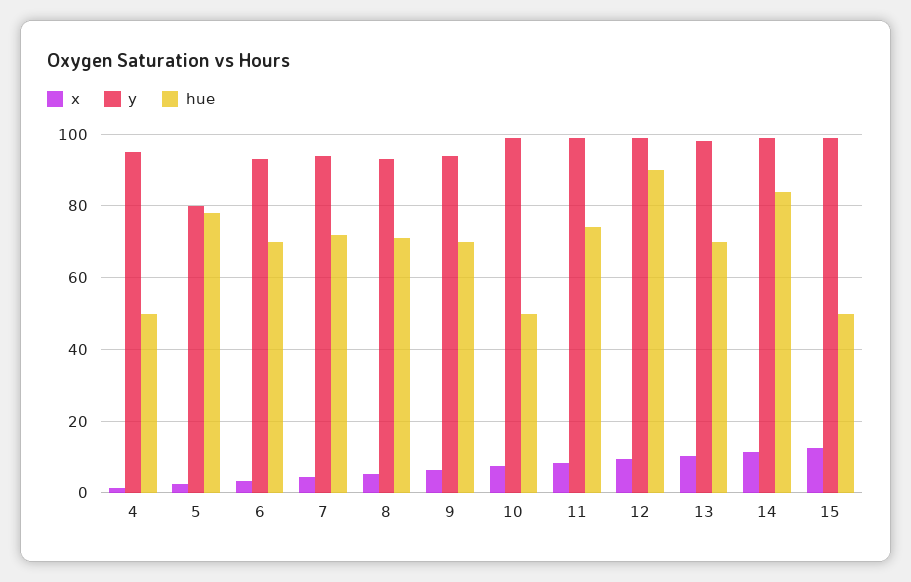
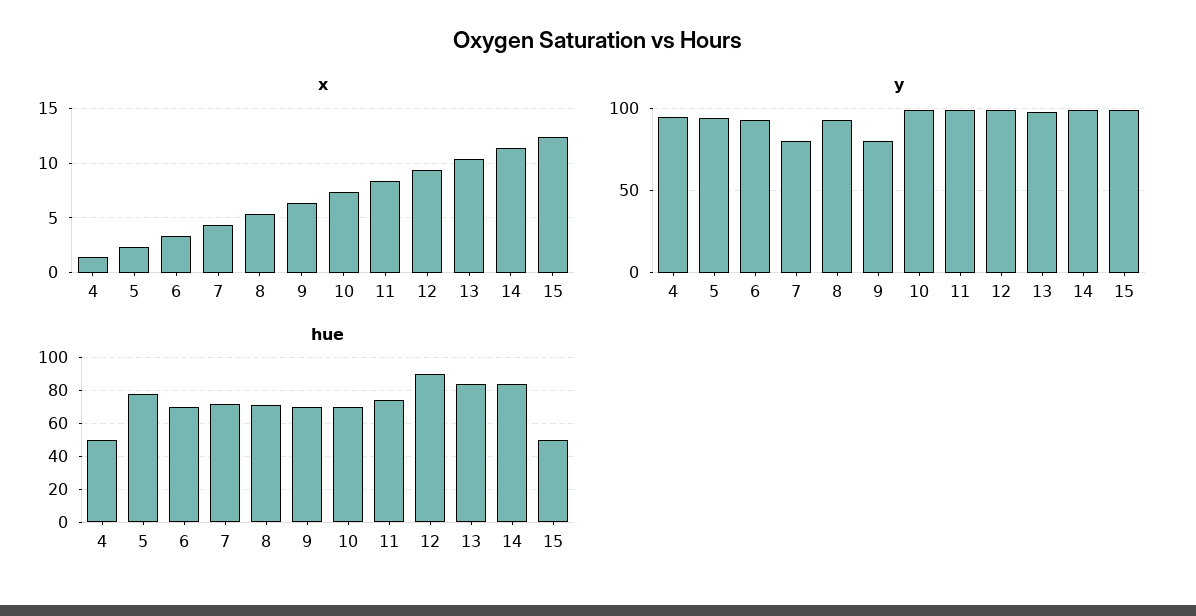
y, 5: 80 -> 95
y, 7: 94 -> 80
y, 9: 94 -> 80
hue, 10: 50 -> 70
hue, 13: 70 -> 85

